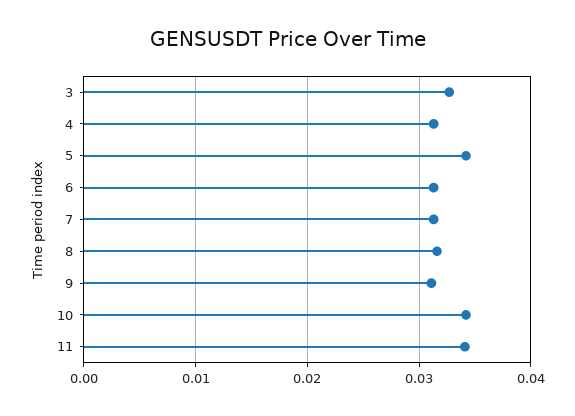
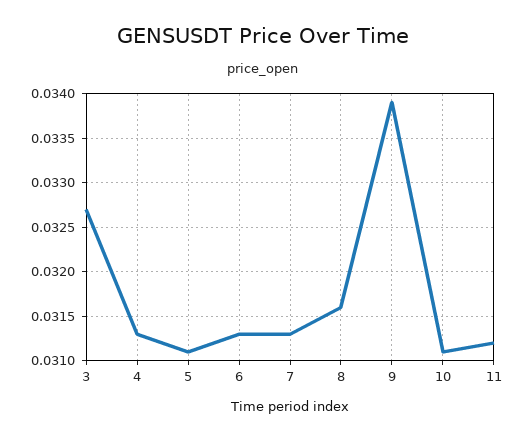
5: 0.034 -> 0.0311
9: 0.031 -> 0.0339
10: 0.034 -> 0.0311
11: 0.034 -> 0.0312

